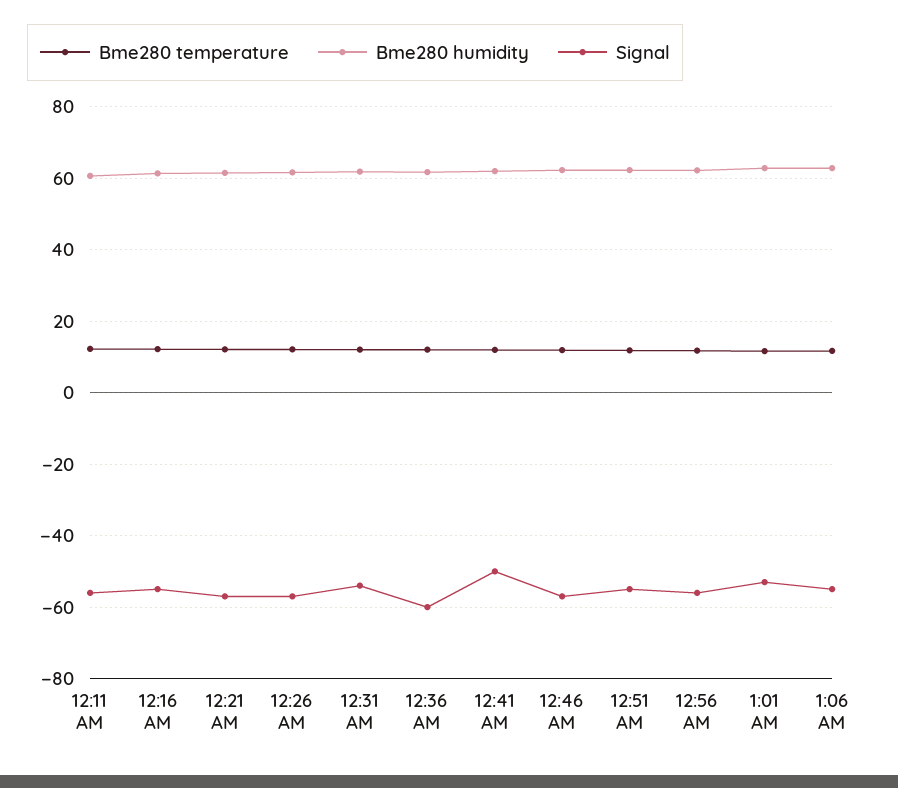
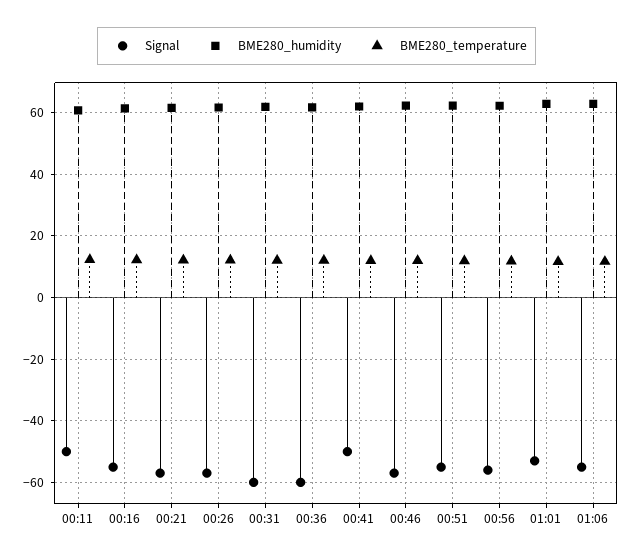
Signal, 12:11 AM: -56 -> -50
Signal, 12:31 AM: -54 -> -60

